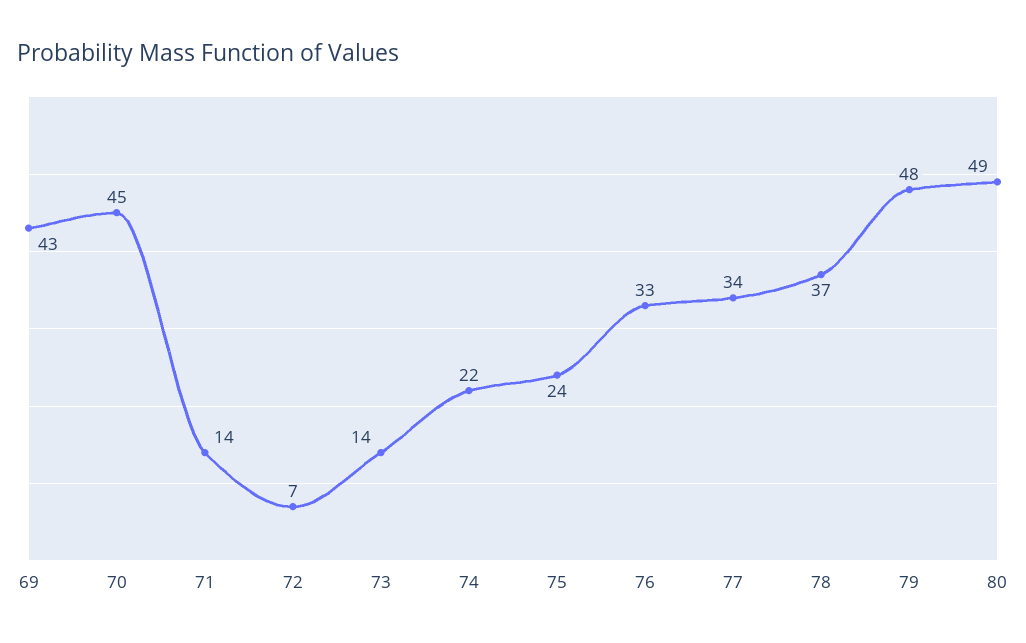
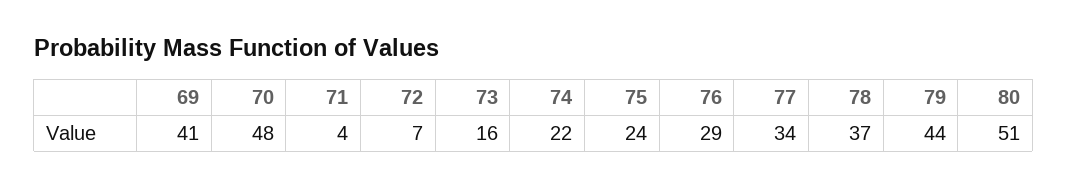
69: 43 -> 41
70: 45 -> 48
71: 14 -> 4
73: 14 -> 16
76: 33 -> 29
79: 48 -> 44
80: 49 -> 51

